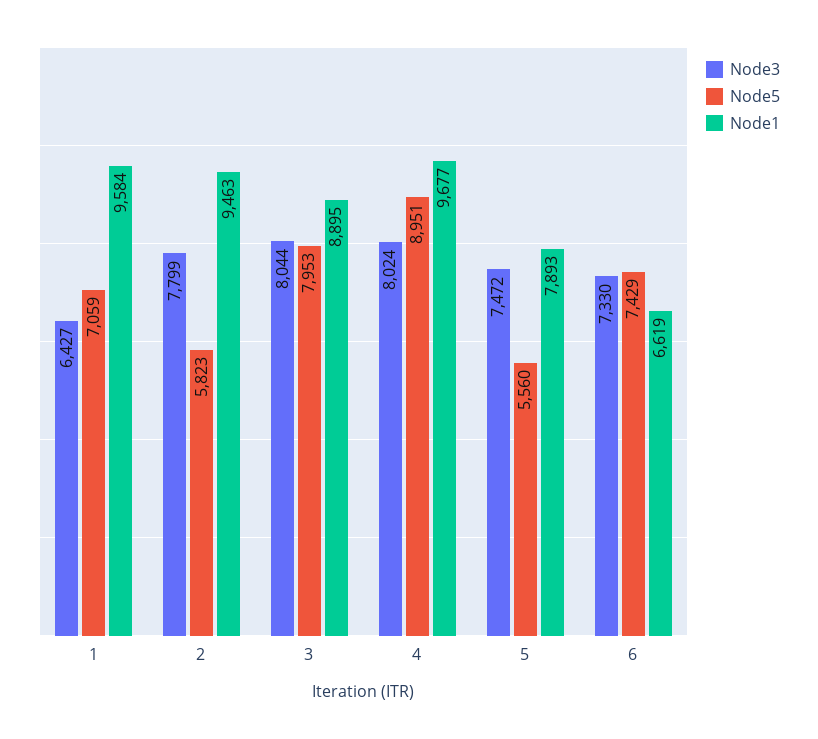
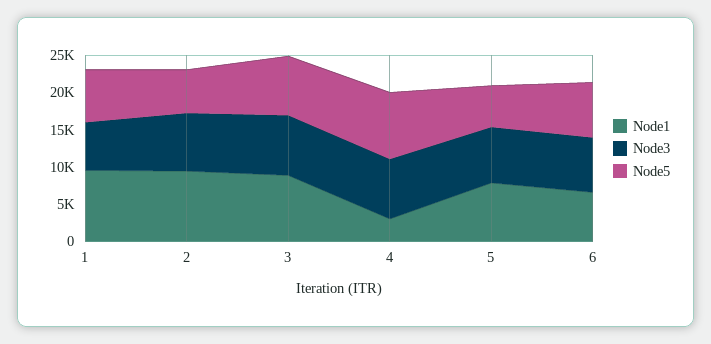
Node1, 4: 9677 -> 2500

